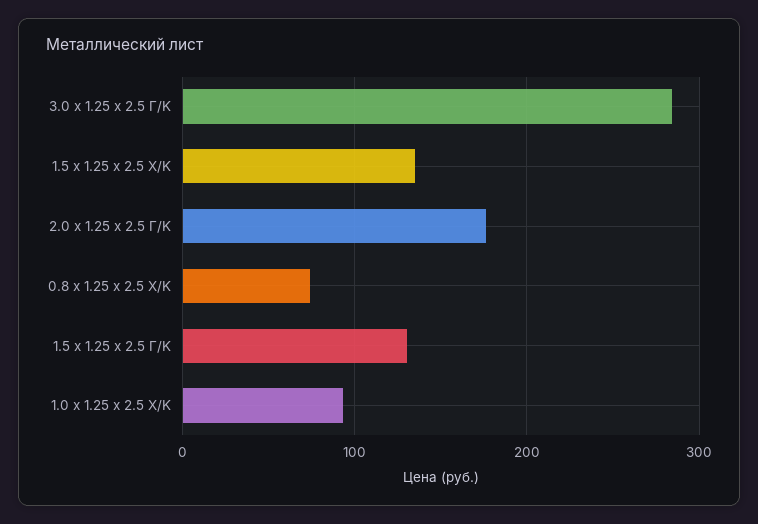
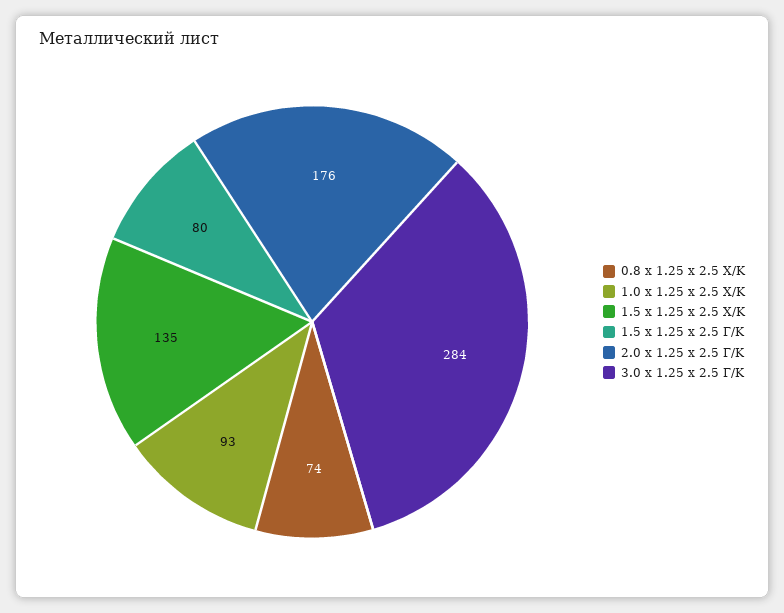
1.5 x 1.25 x 2.5 Г/K: 130 -> 80

